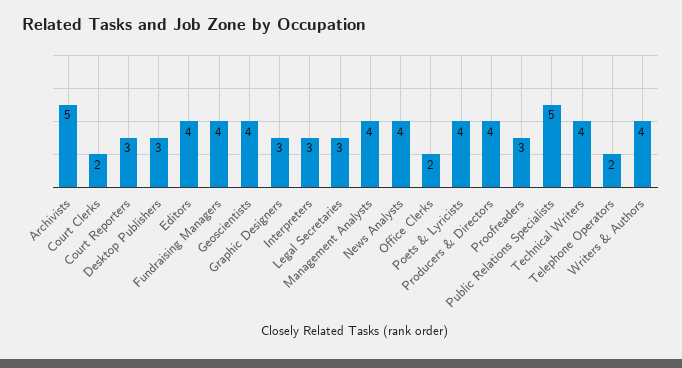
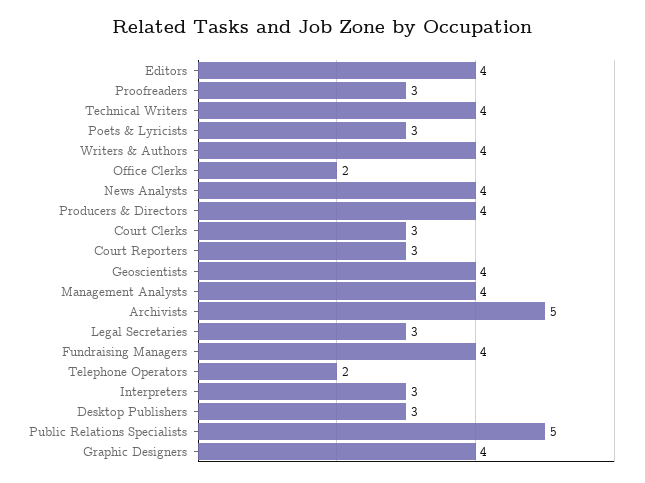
Court Clerks: 2 -> 3
Graphic Designers: 3 -> 4
Poets & Lyricists: 4 -> 3

